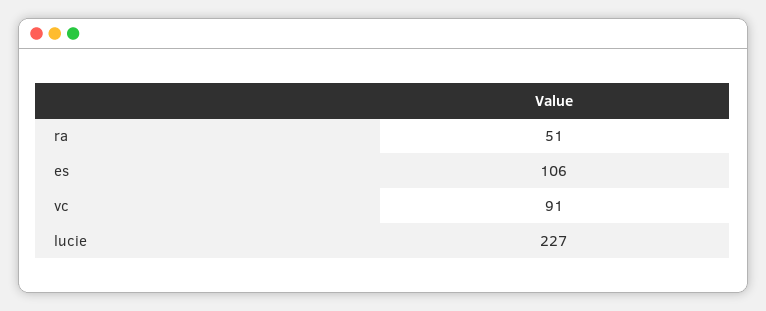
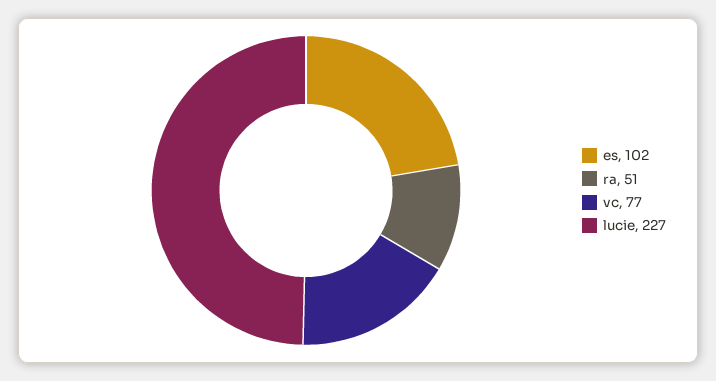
es: 106 -> 102
vc: 91 -> 77

